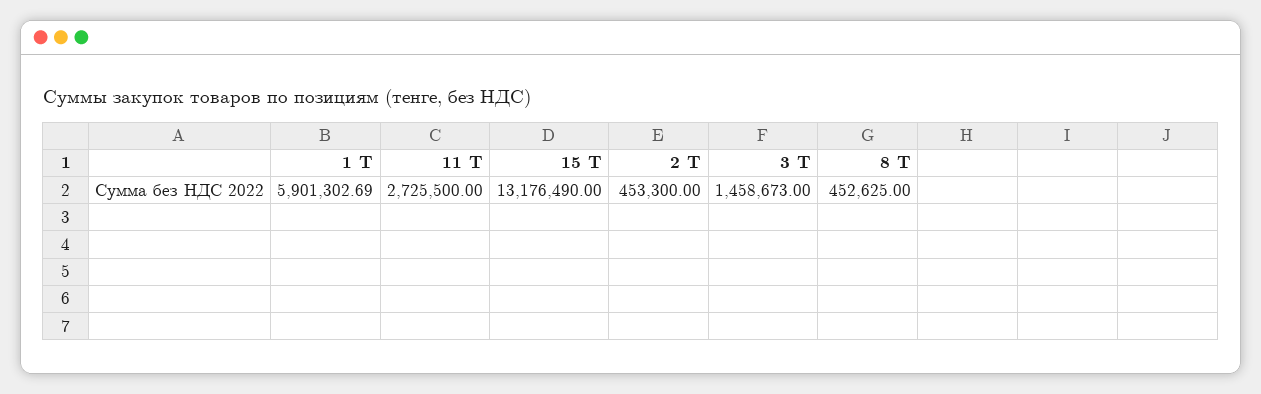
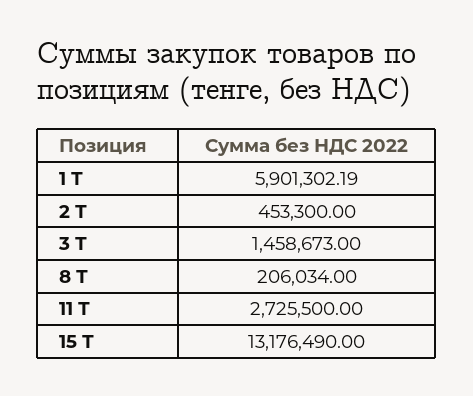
1 Т: 5901302.69 -> 5901302.19
8 Т: 452625 -> 206034

